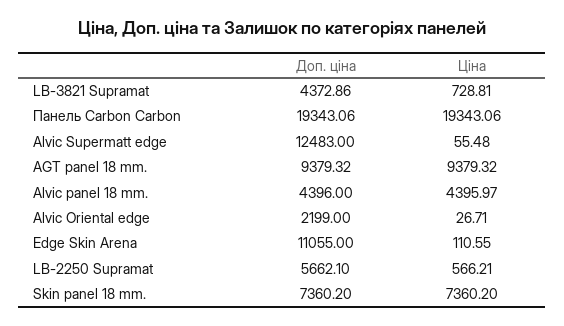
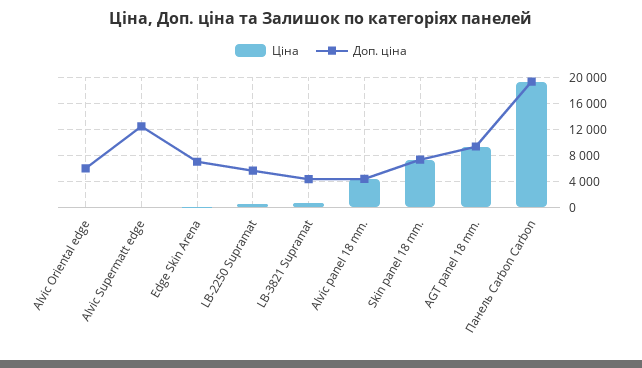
Доп. ціна, Alvic Oriental edge: 2199 -> 6000
Доп. ціна, Edge Skin Arena: 11055 -> 7000

